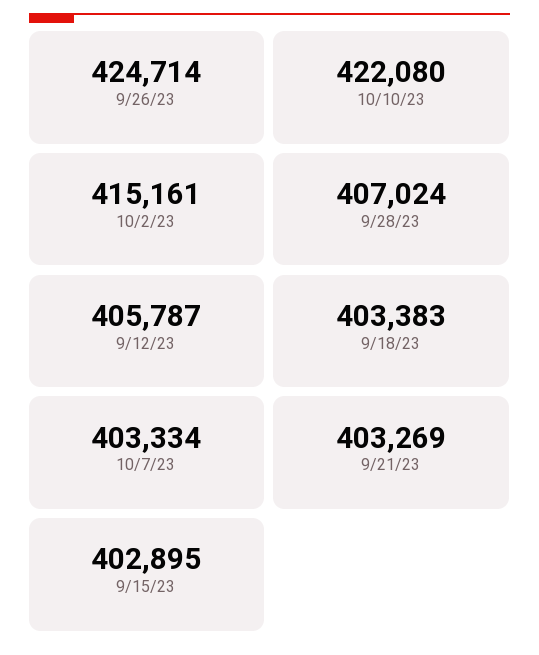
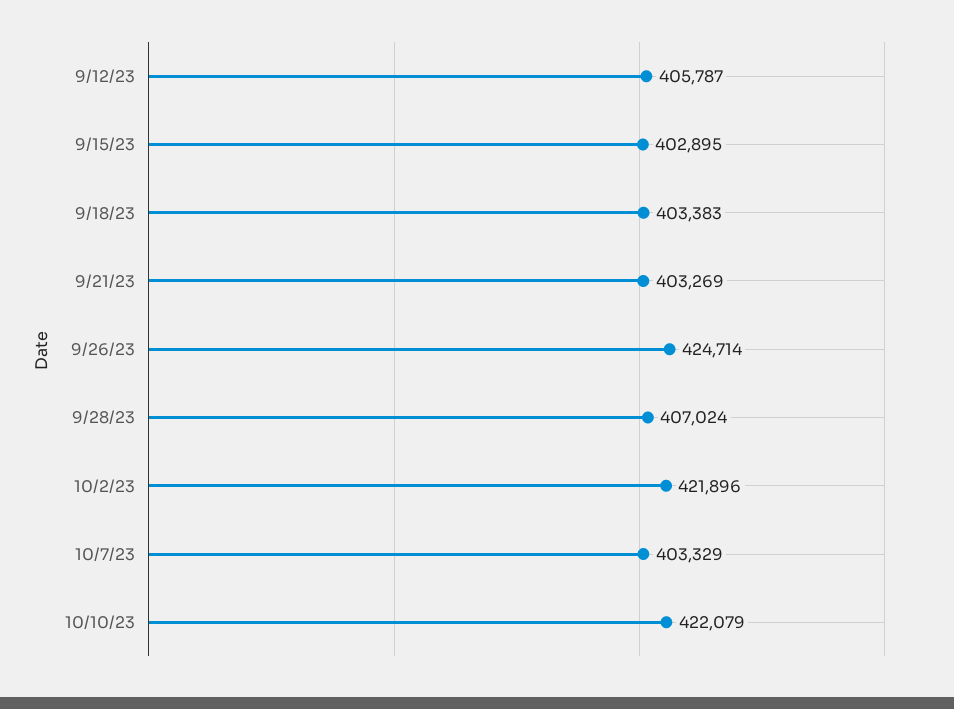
10/10/23: 422080 -> 422079
10/2/23: 415161 -> 421896
10/7/23: 403334 -> 403329

